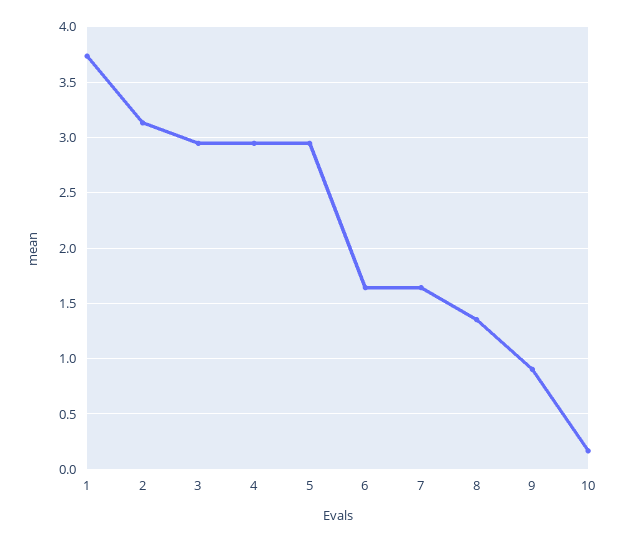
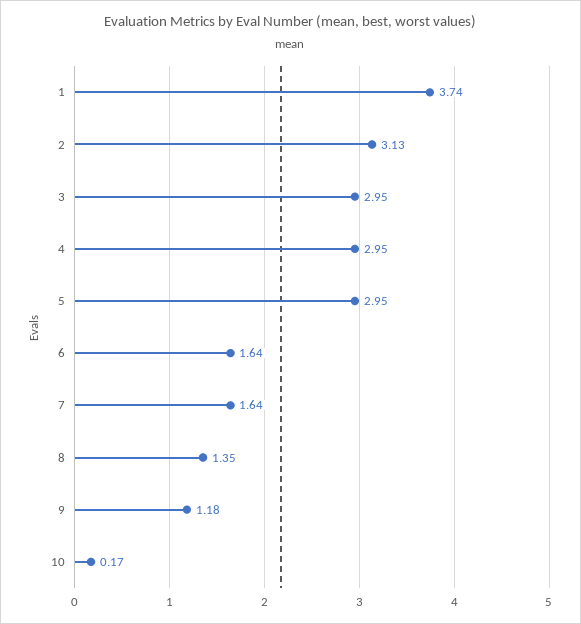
9: 0.9 -> 1.18

